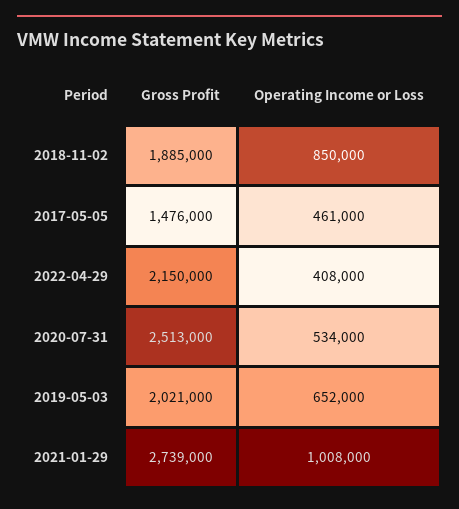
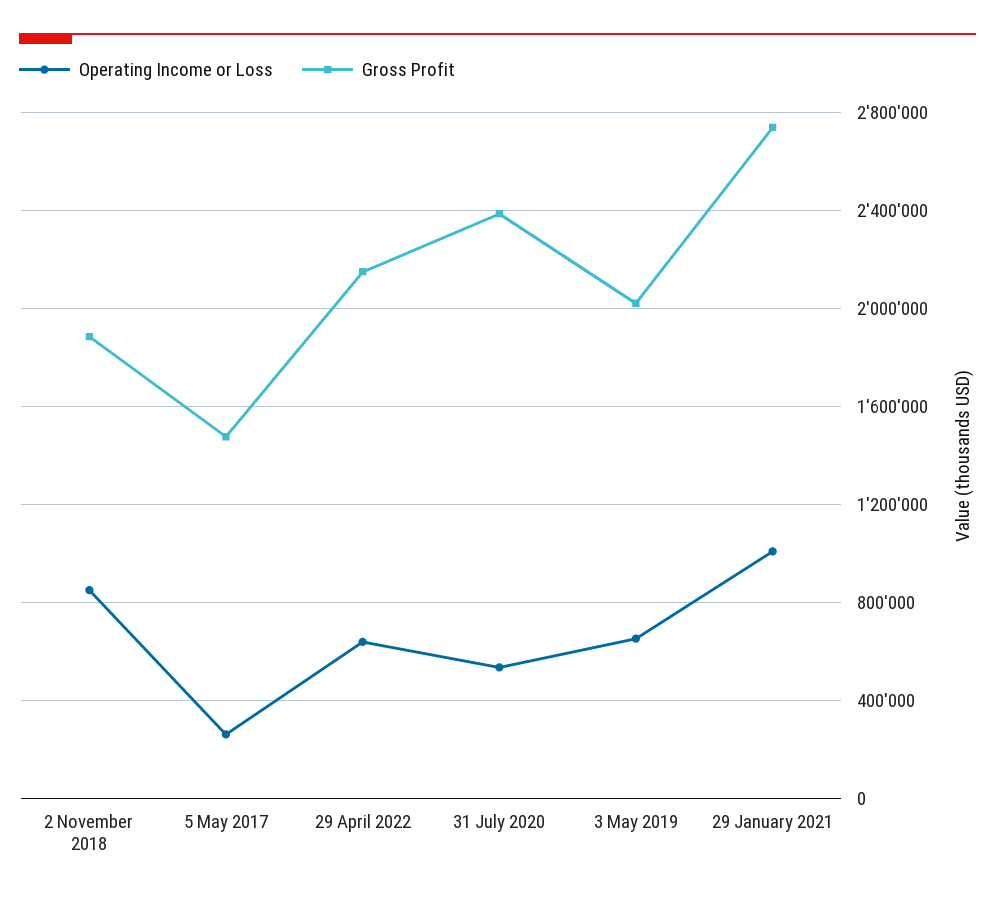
Operating Income or Loss, 2017-05-05: 461000 -> 250000
Operating Income or Loss, 2022-04-29: 408000 -> 650000
Gross Profit, 2020-07-31: 2513000 -> 2400000

